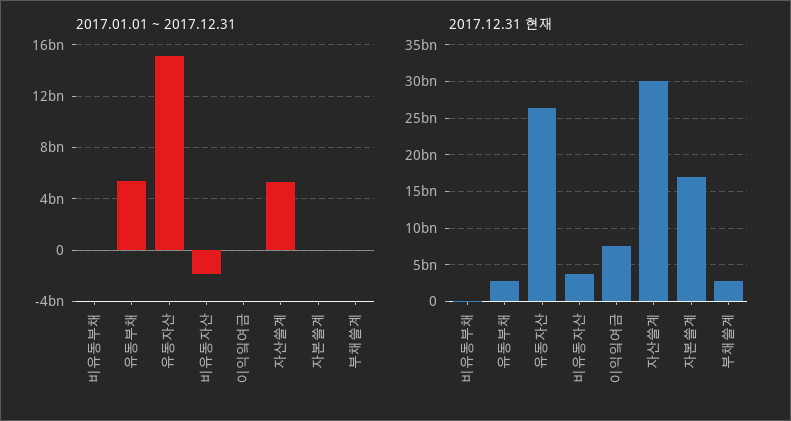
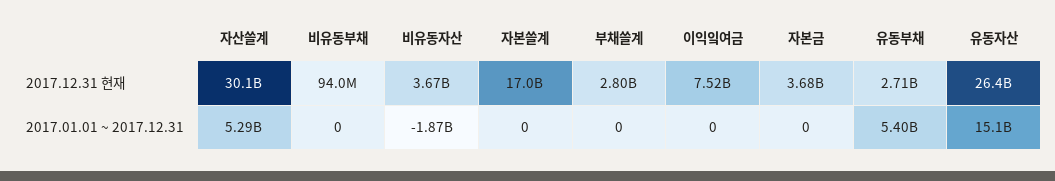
2017.12.31 현재, 자본금: none -> 3680000000
2017.01.01 ~ 2017.12.31, 자본금: none -> 0

